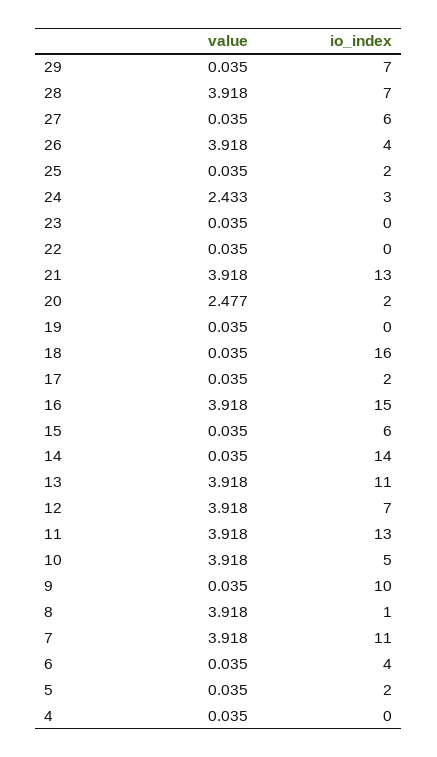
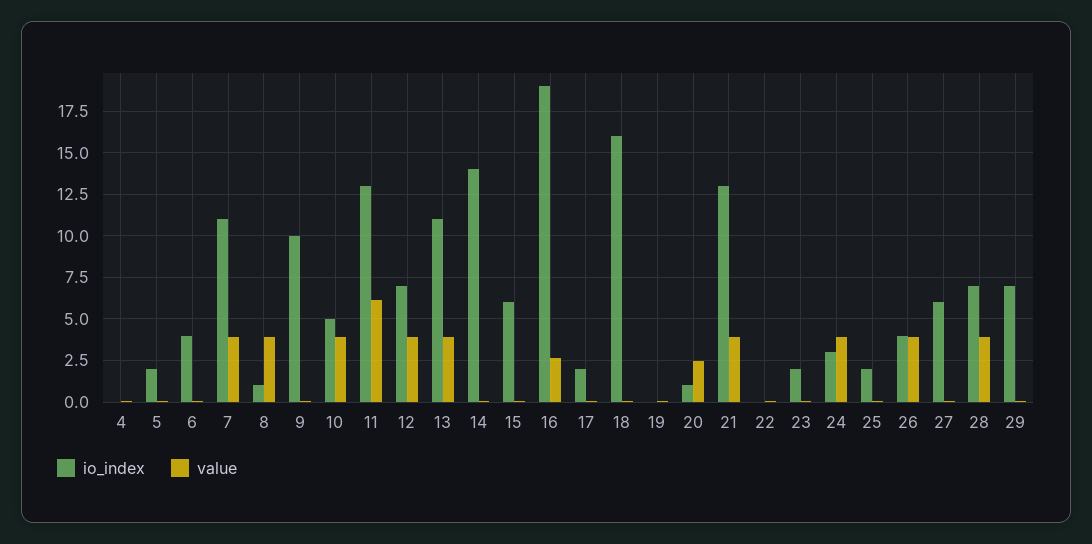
value, 24: 2.433 -> 4
io_index, 23: 0 -> 2
io_index, 20: 2 -> 1
value, 16: 3.918 -> 2.5
io_index, 16: 15 -> 19
value, 11: 3.918 -> 6

